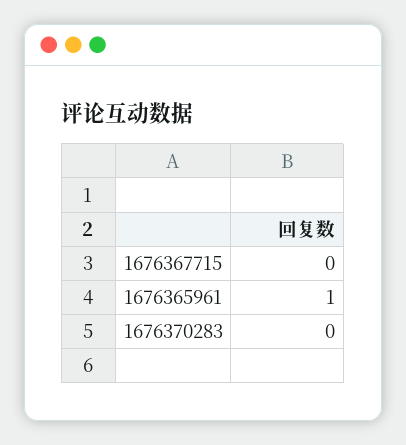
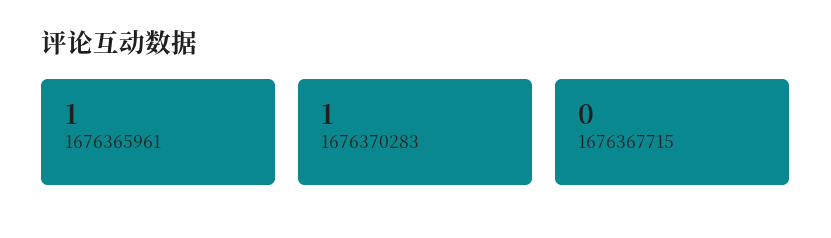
1676370283: 0 -> 1

